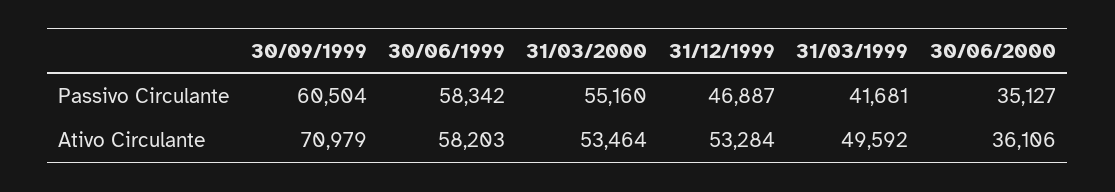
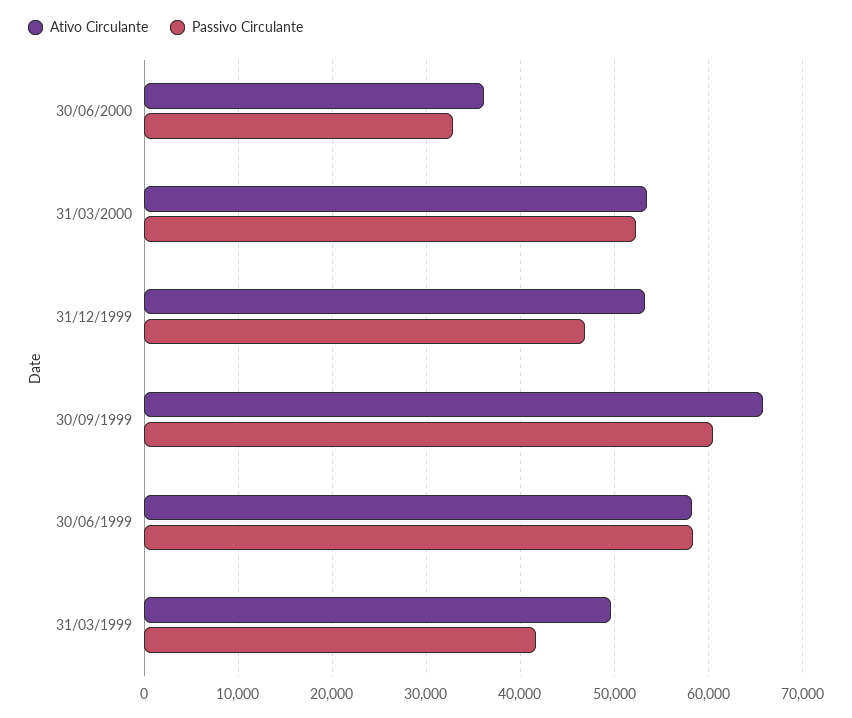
Passivo Circulante, 31/03/2000: 55160 -> 52000
Passivo Circulante, 30/06/2000: 35127 -> 33000
Ativo Circulante, 30/09/1999: 70979 -> 66000

